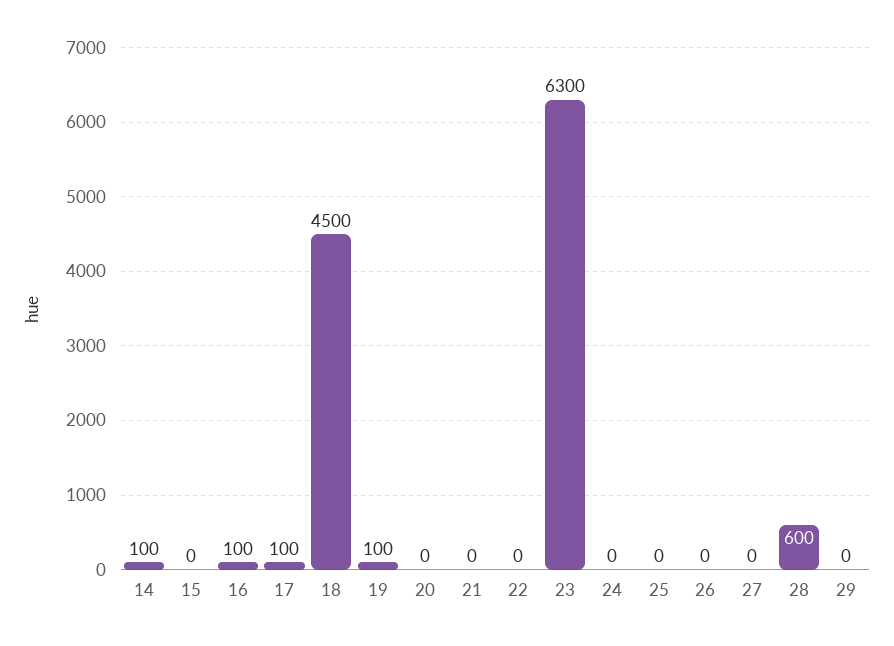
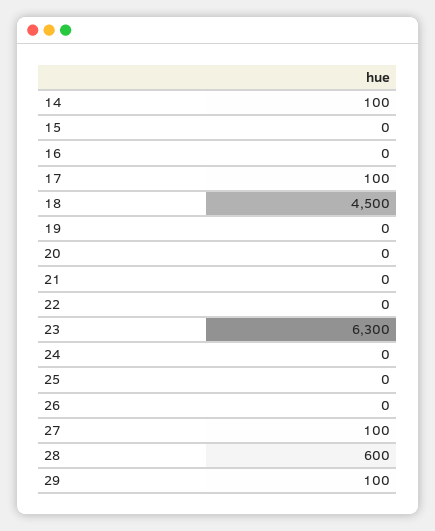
16: 100 -> 0
19: 100 -> 0
27: 0 -> 100
29: 0 -> 100

